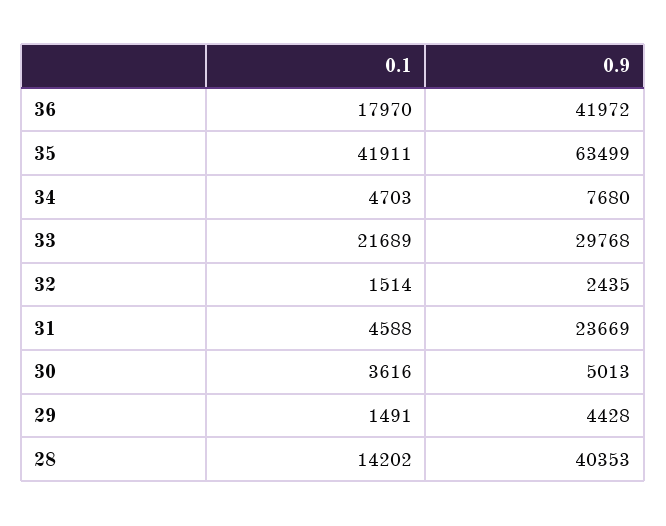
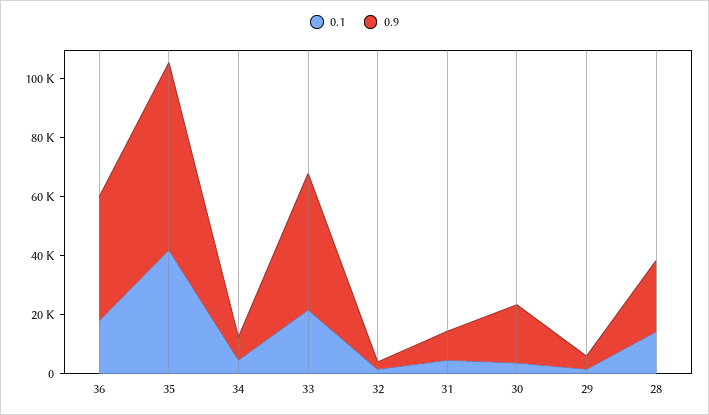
0.9, 33: 29768 -> 45000
0.9, 31: 23669 -> 10000
0.9, 30: 5013 -> 20000
0.9, 28: 40353 -> 25000

